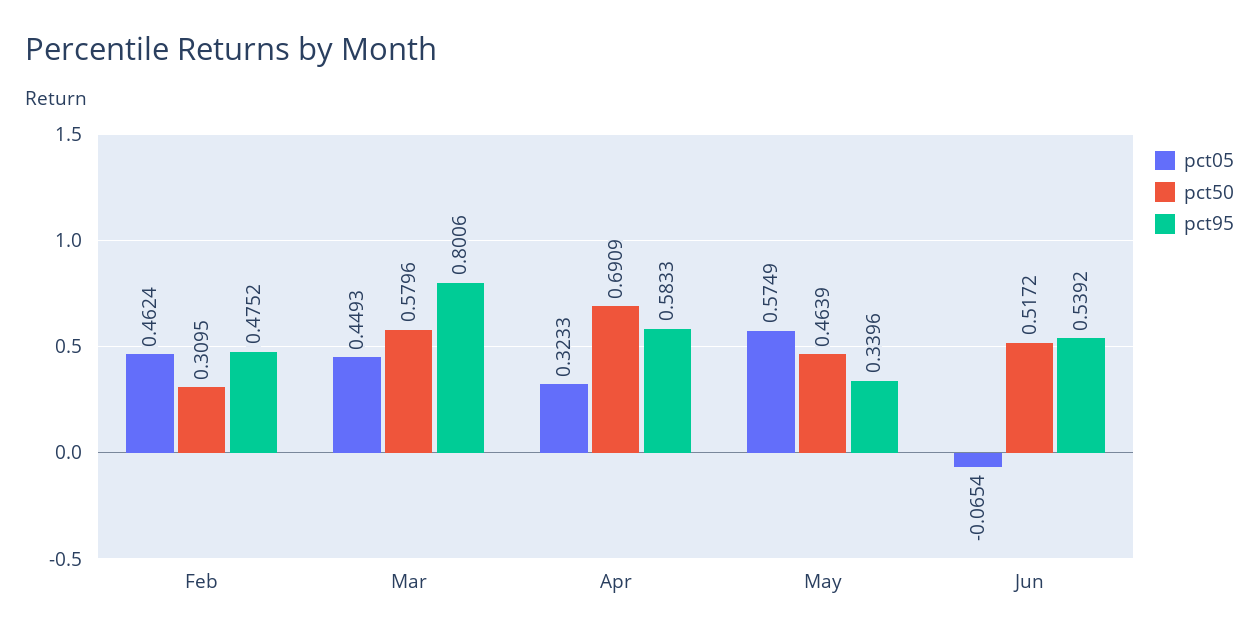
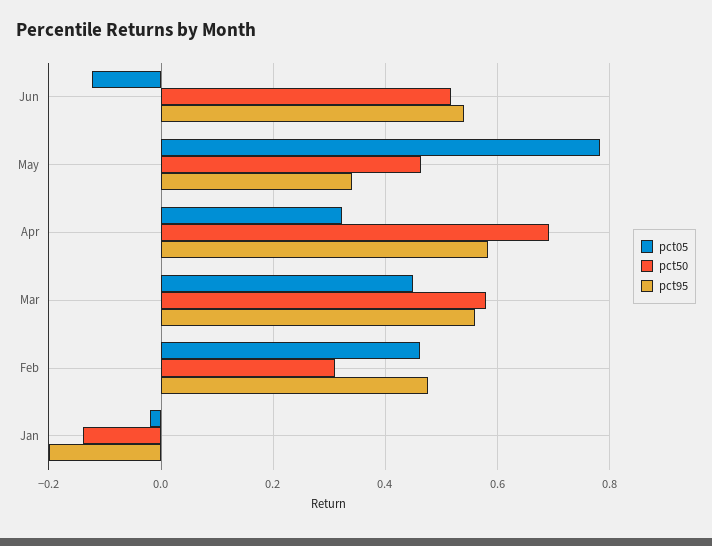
pct95, Mar: 0.8006 -> 0.56
pct05, May: 0.5749 -> 0.78
pct05, Jun: -0.0654 -> -0.12
pct05, Jan: none -> -0.02
pct50, Jan: none -> -0.14
pct95, Jan: none -> -0.2

